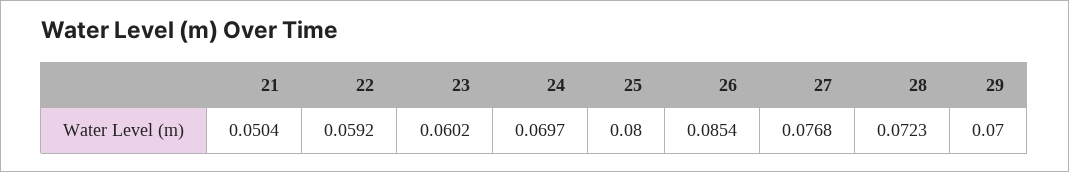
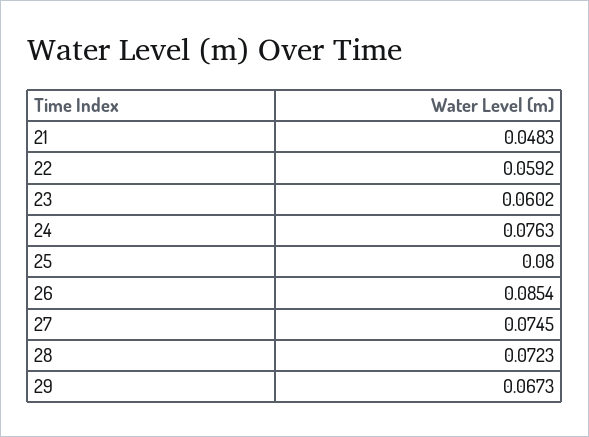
21: 0.0504 -> 0.0483
24: 0.0697 -> 0.0763
27: 0.0768 -> 0.0745
29: 0.07 -> 0.0673

